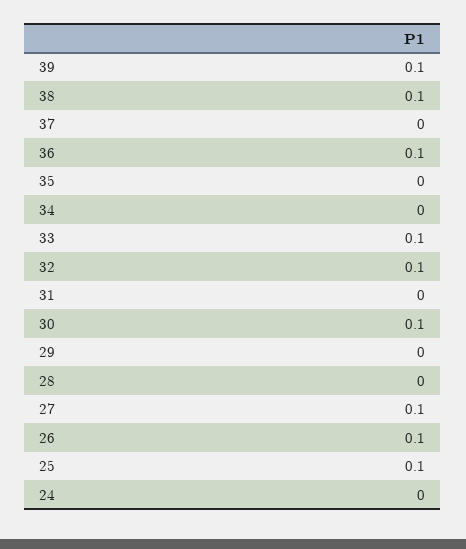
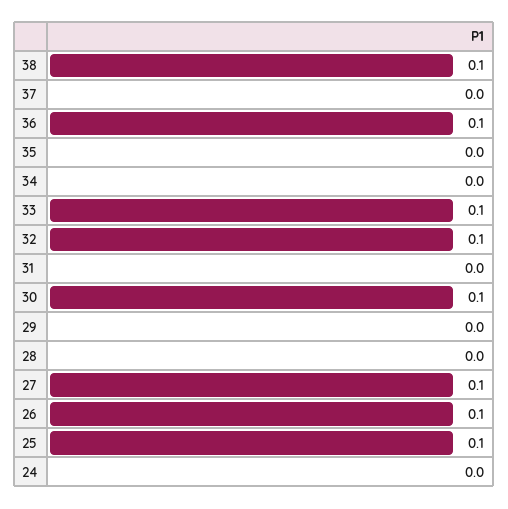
39: 0.1 -> none

